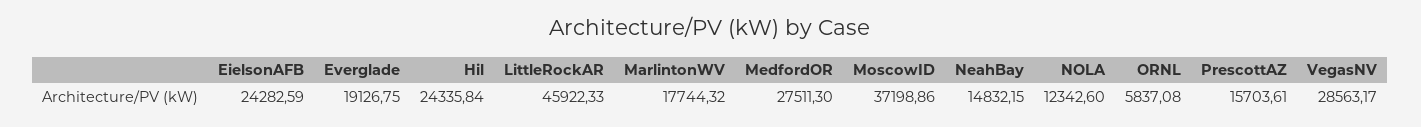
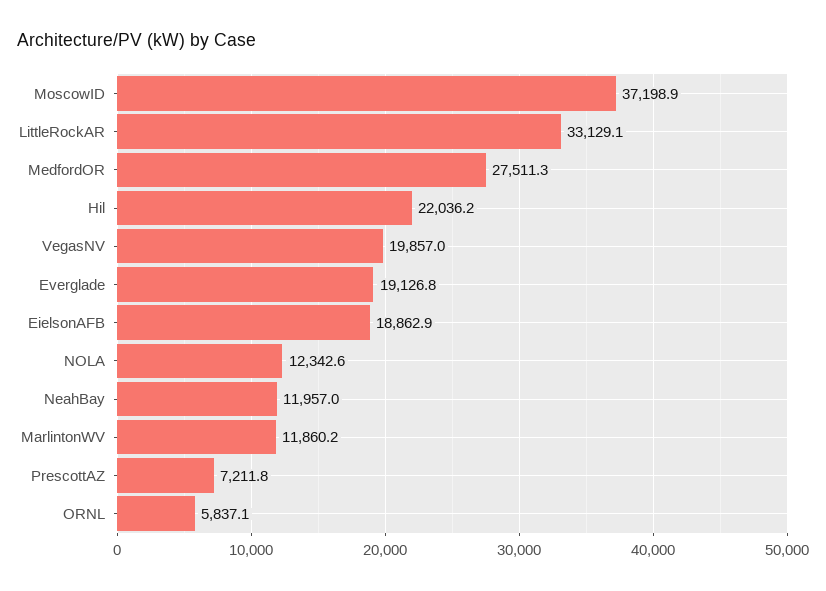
EielsonAFB: 24282.59 -> 18862.9
Hil: 24335.84 -> 22036.2
LittleRockAR: 45922.33 -> 33129.1
MarlintonWV: 17744.32 -> 11860.2
NeahBay: 14832.15 -> 11957
PrescottAZ: 15703.61 -> 7211.8
VegasNV: 28563.17 -> 19857

